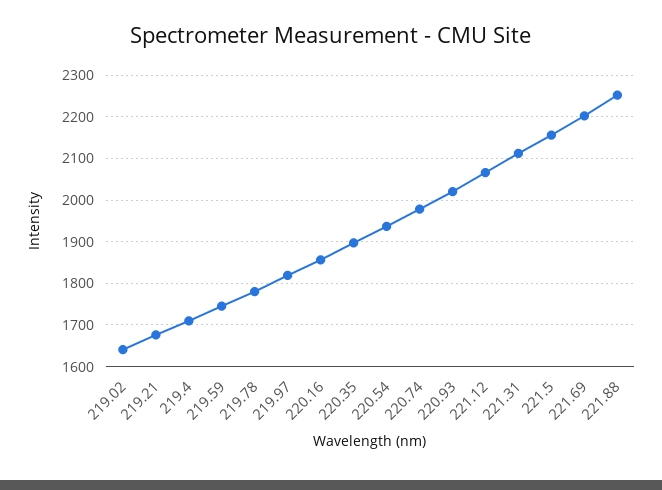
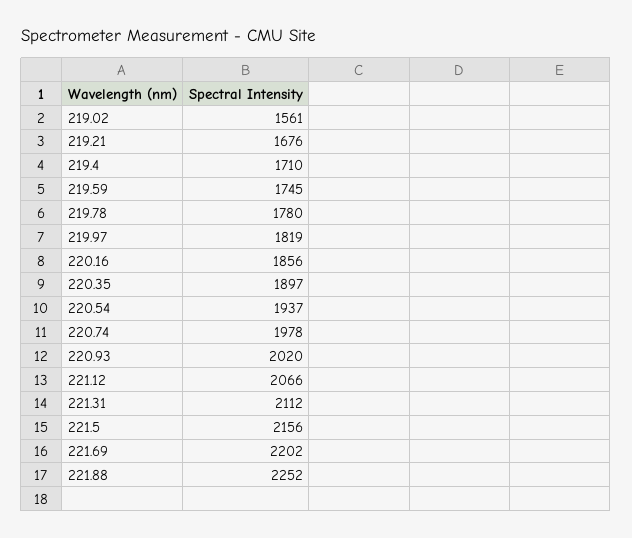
219.02: 1640 -> 1561

